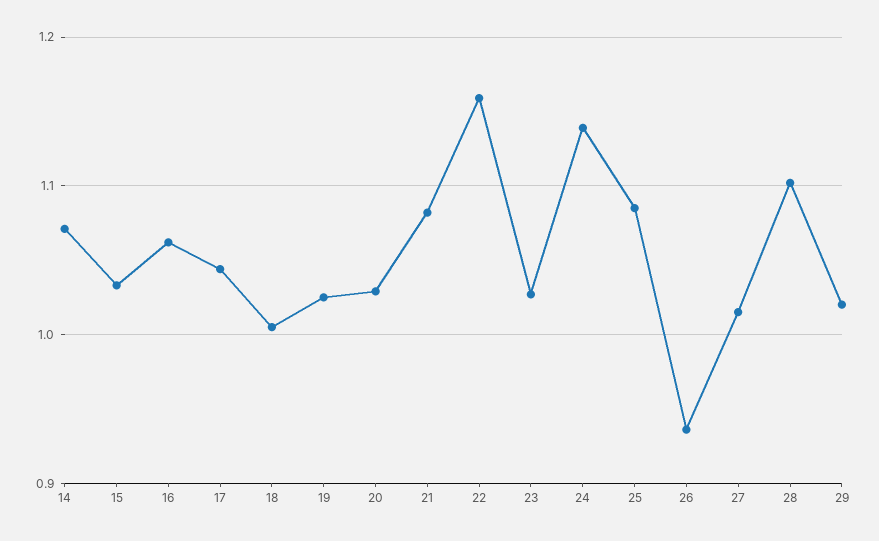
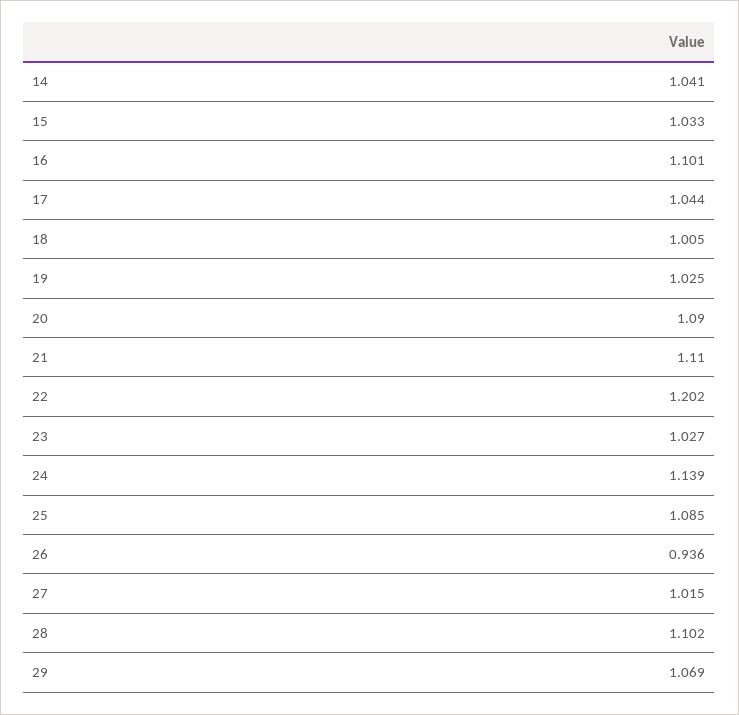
14: 1.07 -> 1.041
16: 1.06 -> 1.101
20: 1.03 -> 1.09
21: 1.08 -> 1.11
22: 1.16 -> 1.202
29: 1.02 -> 1.069

